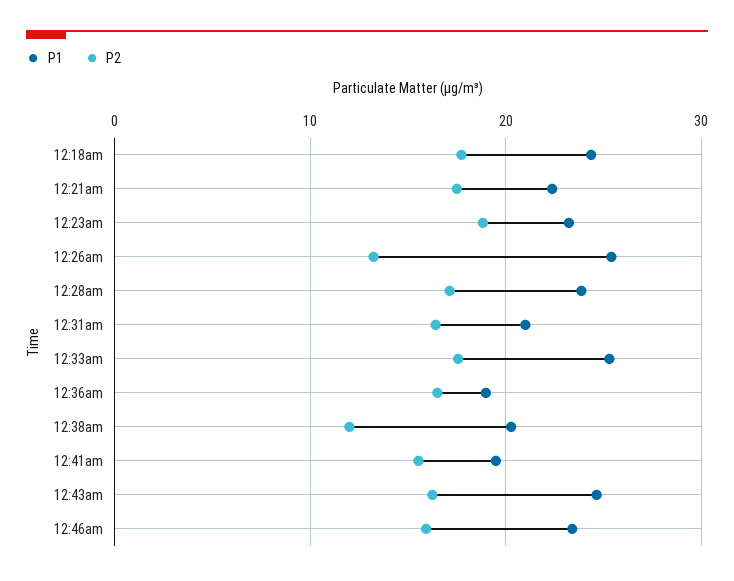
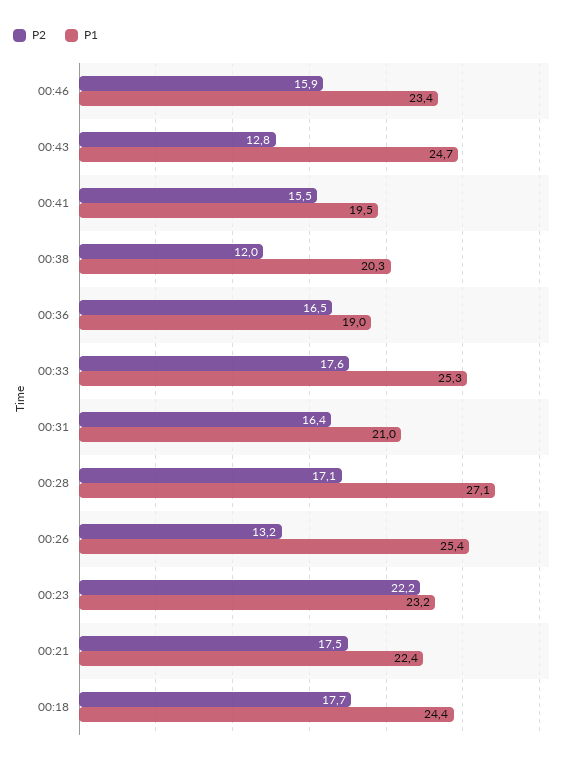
P2, 12:23am: 19 -> 22.2
P1, 12:28am: 24 -> 27.1
P2, 12:43am: 16 -> 12.8

